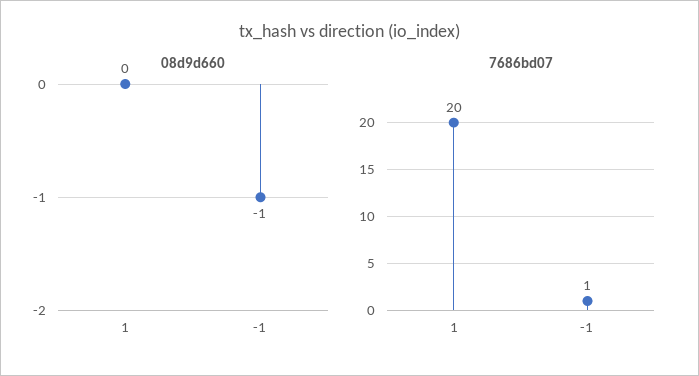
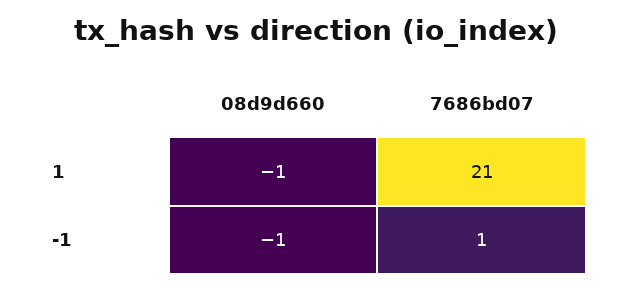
08d9d660, 1: 0 -> -1
7686bd07, 1: 20 -> 21

